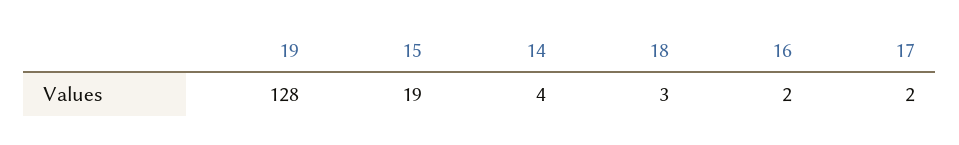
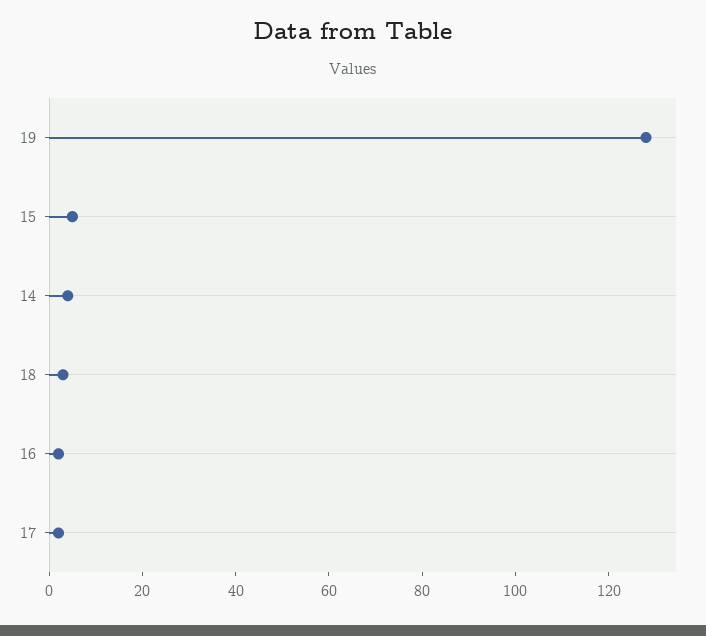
15: 19 -> 5

